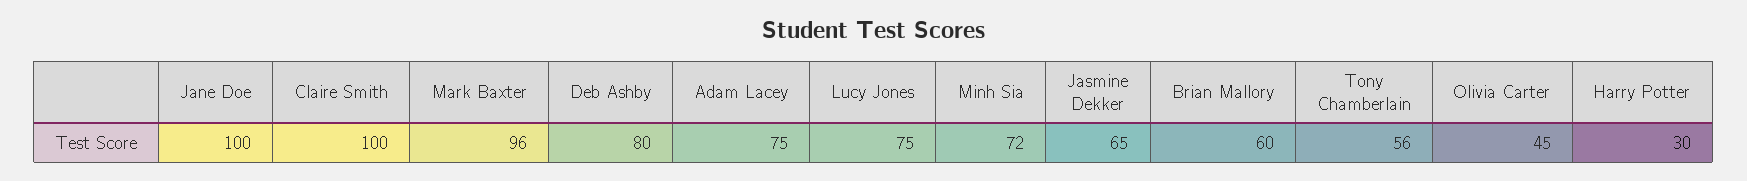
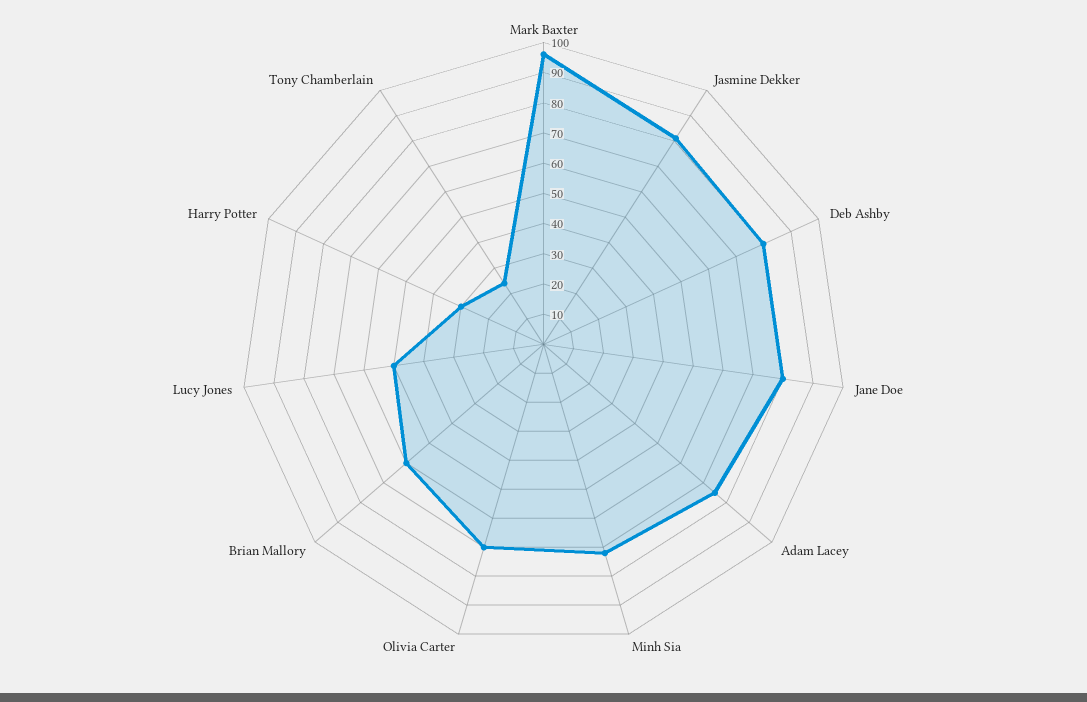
Jane Doe: 100 -> 80
Claire Smith: 100 -> none
Lucy Jones: 75 -> 50
Jasmine Dekker: 65 -> 80
Tony Chamberlain: 56 -> 25
Olivia Carter: 45 -> 70

